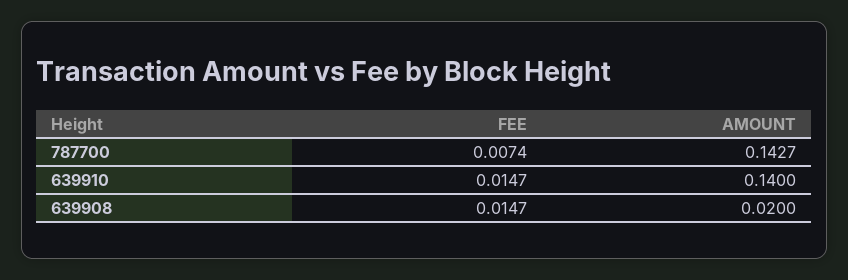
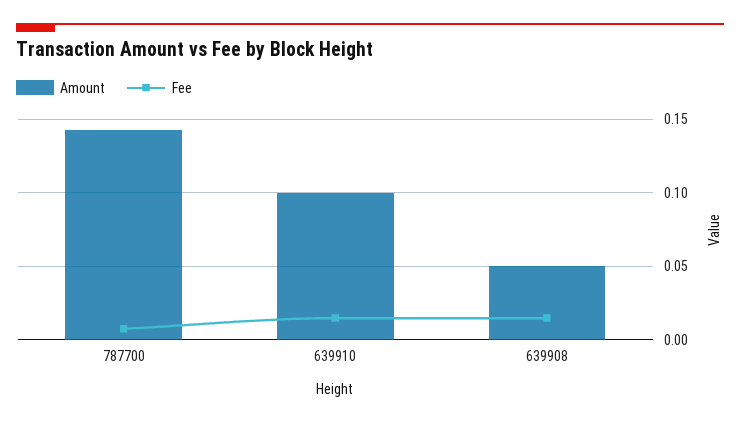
AMOUNT, 639910: 0.14 -> 0.1
AMOUNT, 639908: 0.02 -> 0.05

